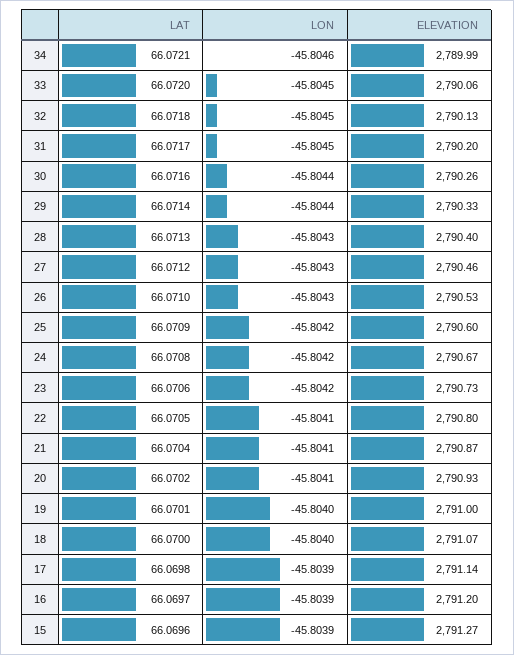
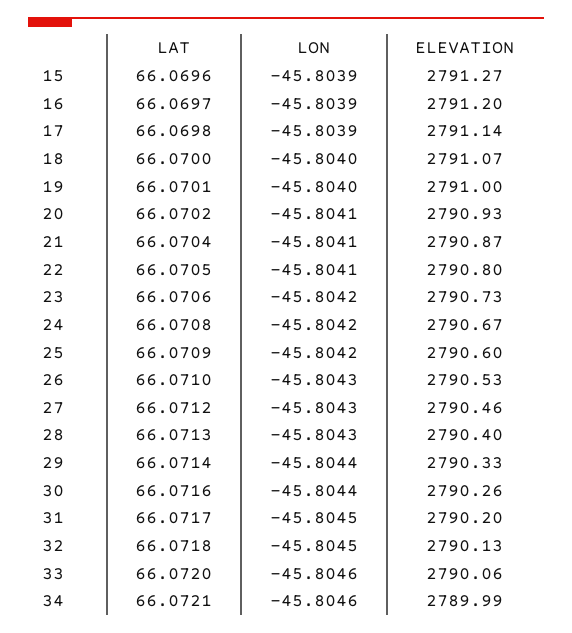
LON, 33: -45.8045 -> -45.8046

